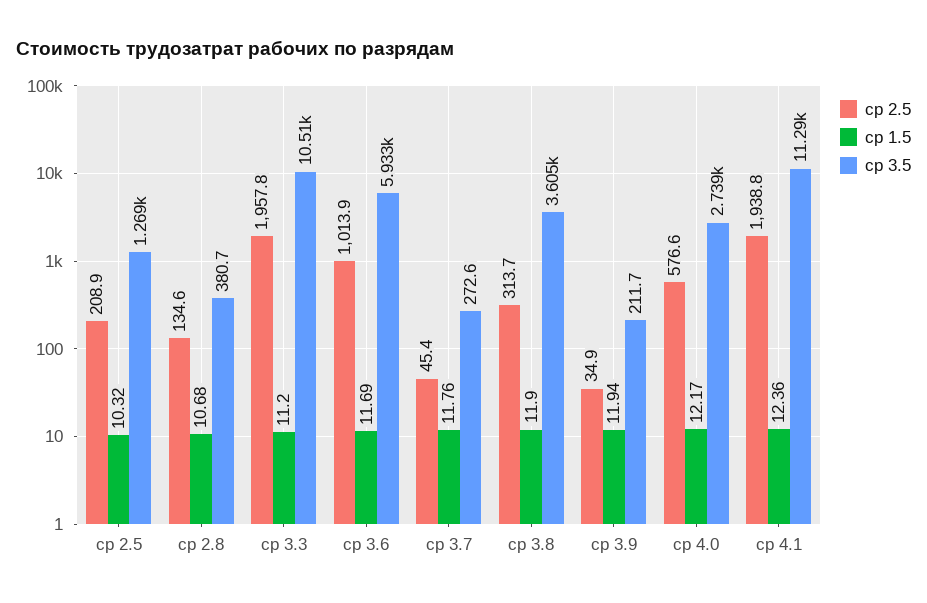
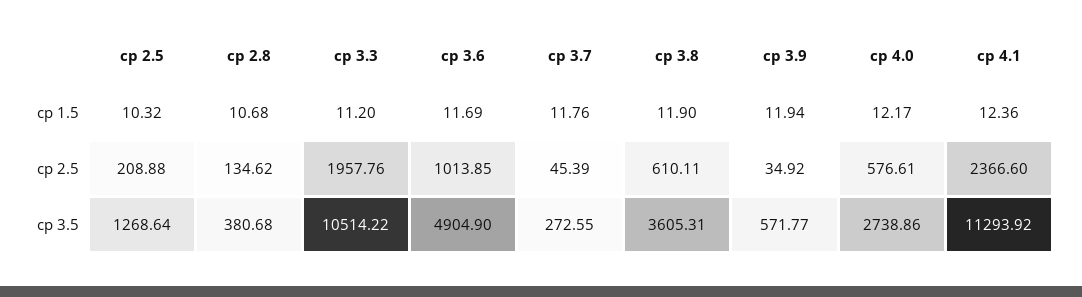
ср 3.5, ср 3.6: 5933 -> 4904.9
ср 2.5, ср 3.8: 313.7 -> 610.11
ср 3.5, ср 3.9: 211.7 -> 571.77
ср 2.5, ср 4.1: 1938.8 -> 2366.6

